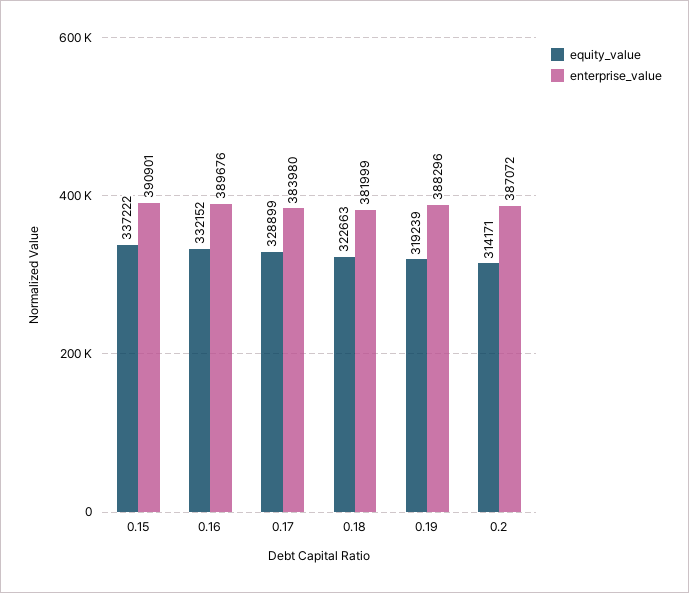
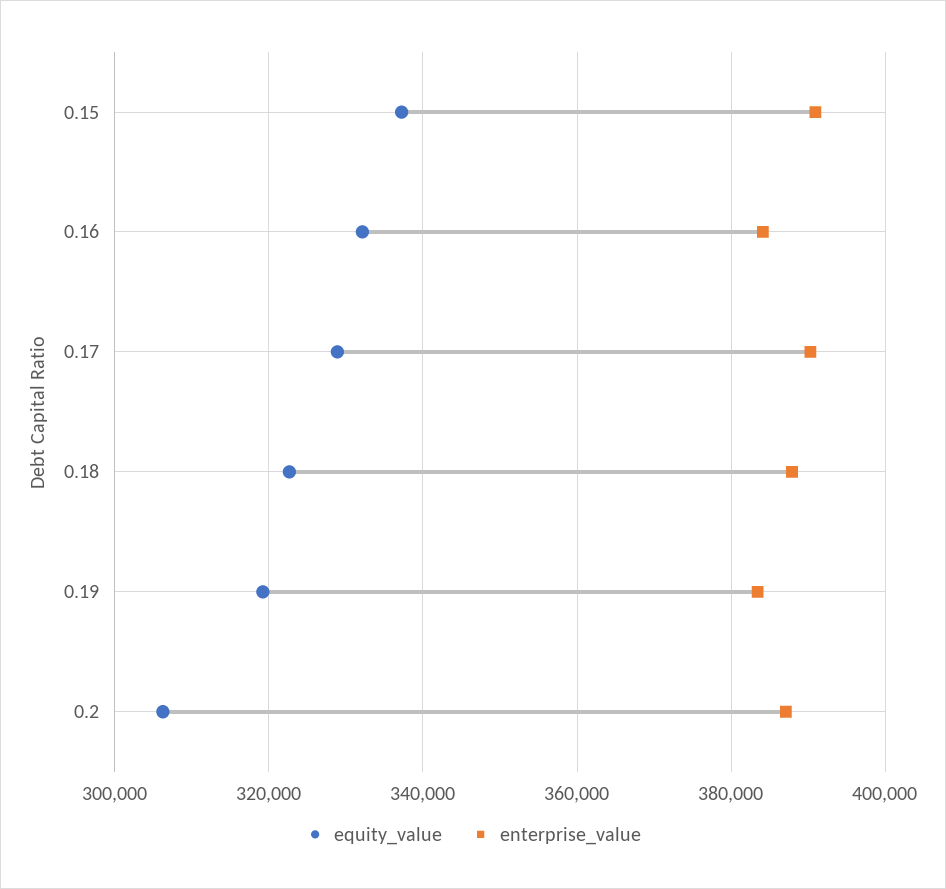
enterprise_value, 0.16: 389676 -> 384000
enterprise_value, 0.17: 383980 -> 390000
enterprise_value, 0.18: 381999 -> 388000
enterprise_value, 0.19: 388296 -> 384000
equity_value, 0.2: 314171 -> 306000

